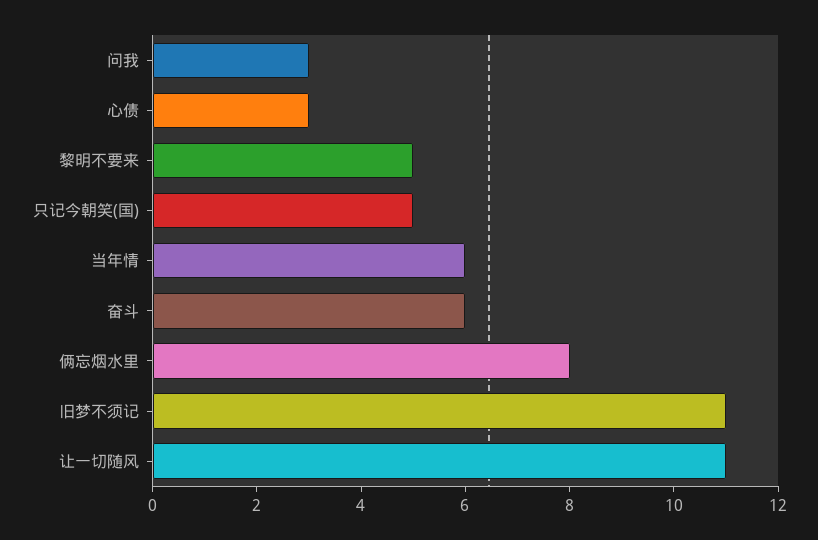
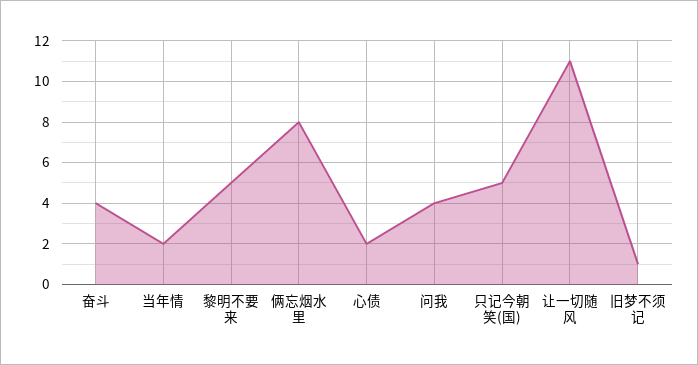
问我: 3 -> 4
心债: 3 -> 2
当年情: 6 -> 2
奋斗: 6 -> 4
旧梦不须记: 11 -> 1

